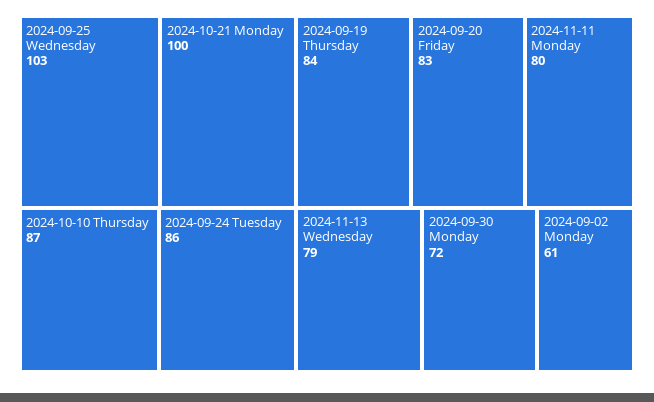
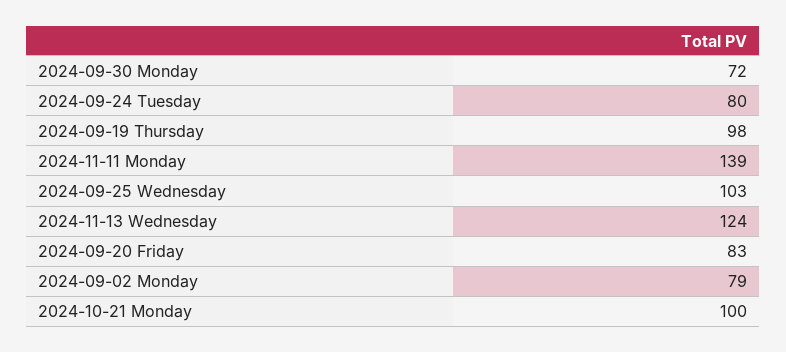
2024-10-10 Thursday: 87 -> none
2024-09-24 Tuesday: 86 -> 80
2024-09-19 Thursday: 84 -> 98
2024-11-11 Monday: 80 -> 139
2024-11-13 Wednesday: 79 -> 124
2024-09-02 Monday: 61 -> 79

